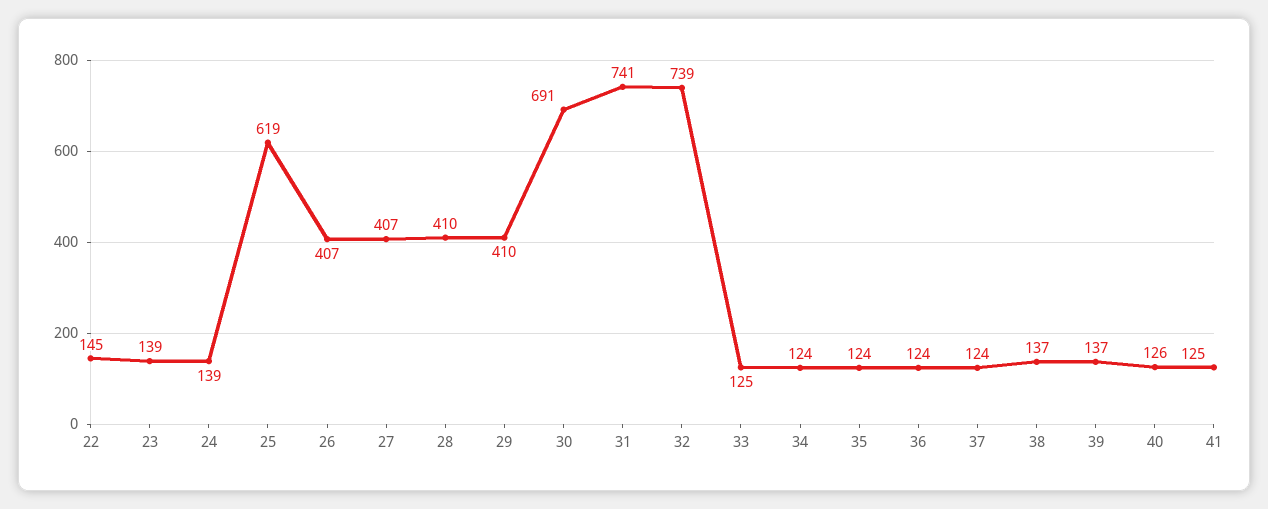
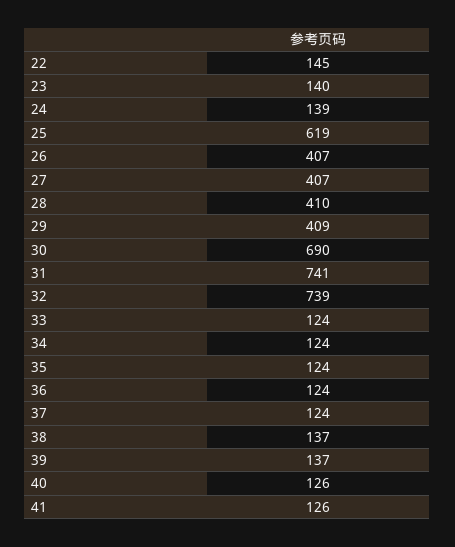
23: 139 -> 140
29: 410 -> 409
30: 691 -> 690
33: 125 -> 124
41: 125 -> 126

